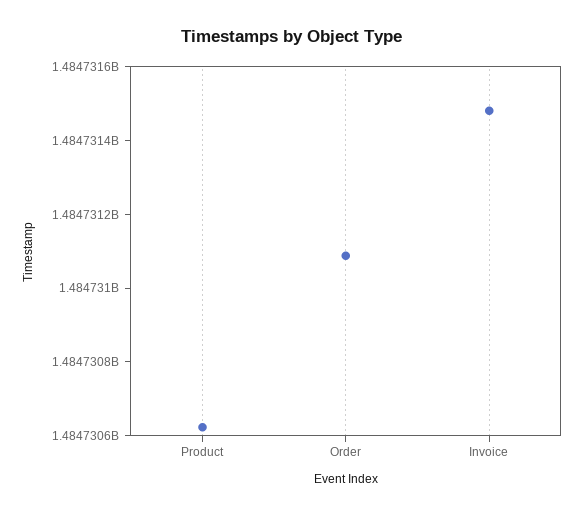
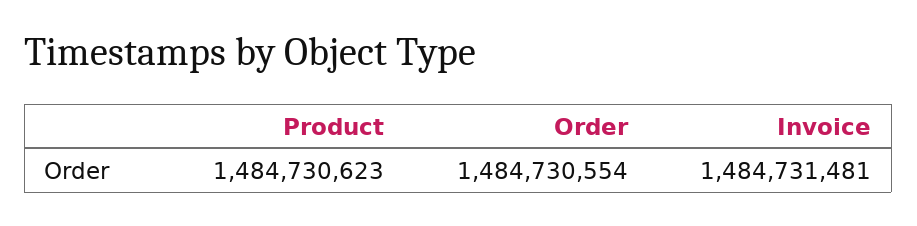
Order: 1484731100 -> 1484730554

